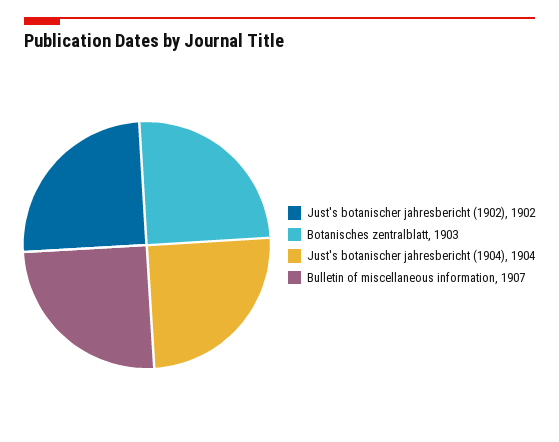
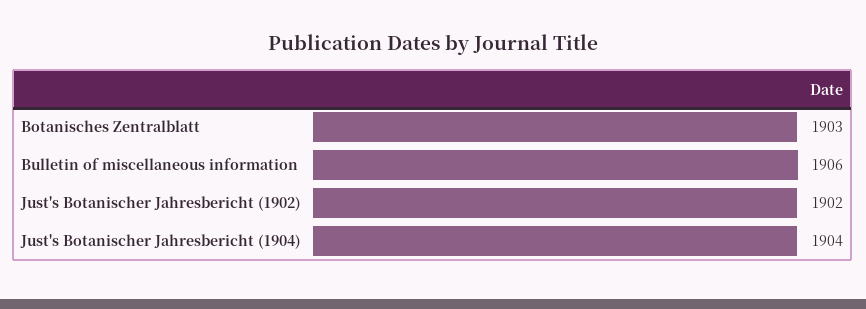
Bulletin of miscellaneous information: 1907 -> 1906

